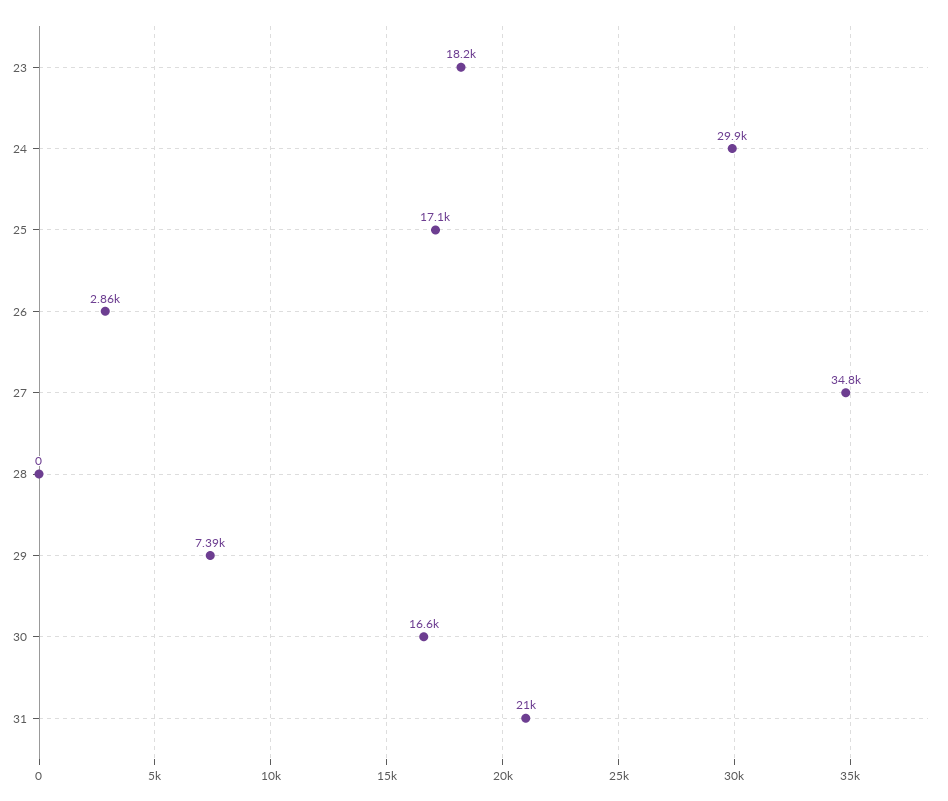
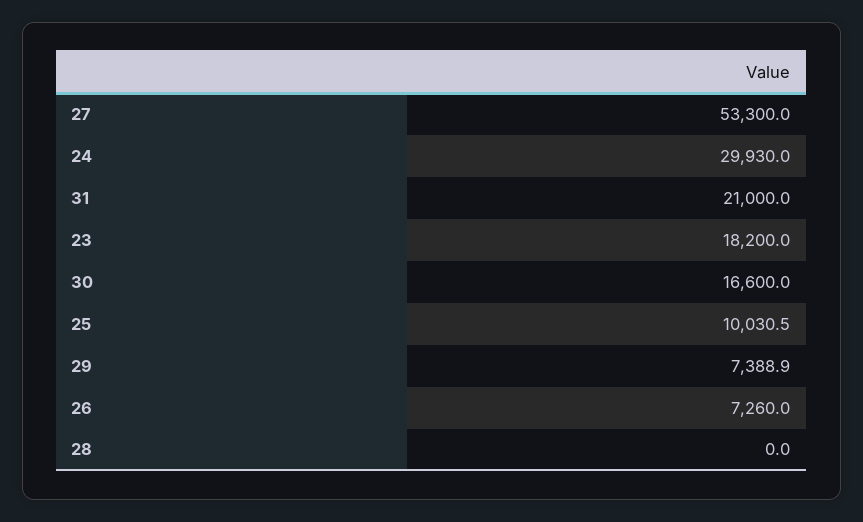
25: 17100 -> 10030.5
26: 2860 -> 7260
27: 34800 -> 53300

